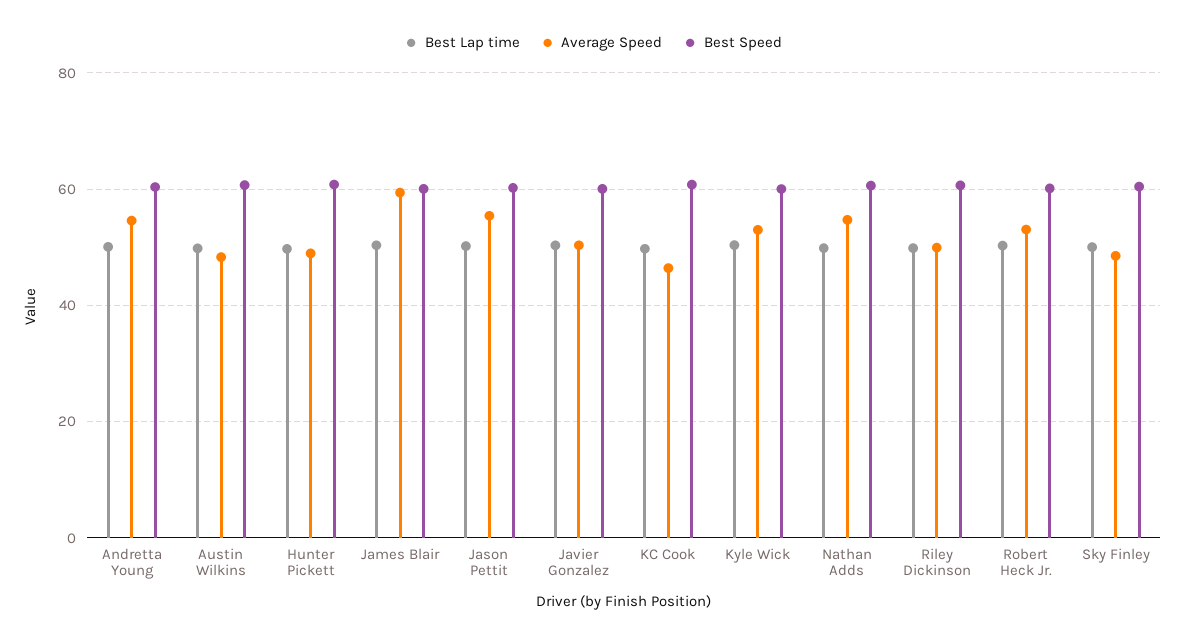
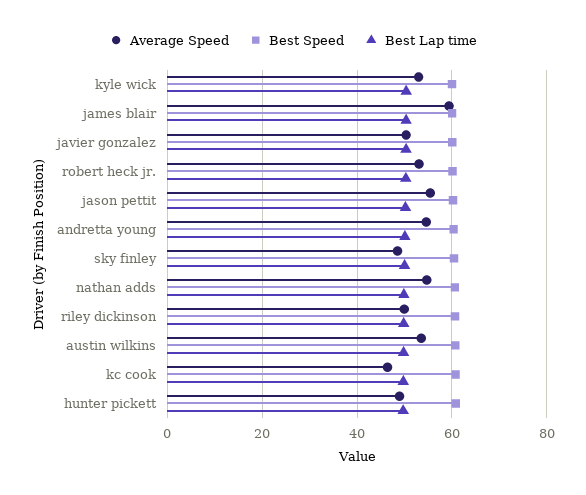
Average Speed, Austin Wilkins: 48 -> 54

